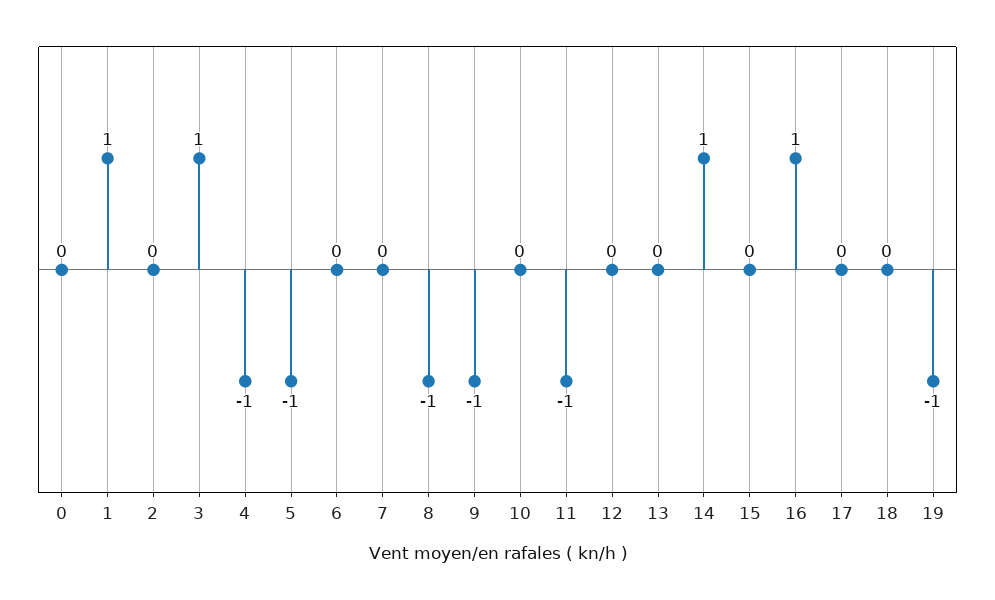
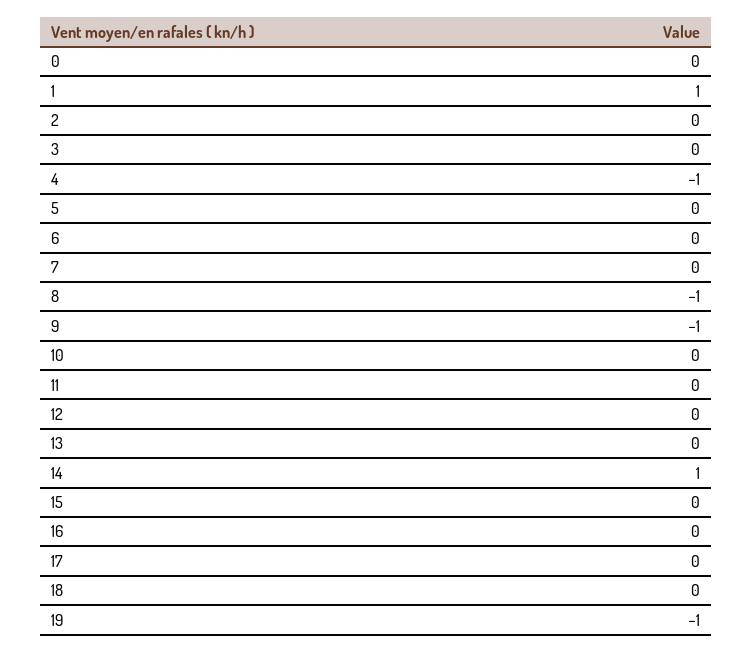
3: 1 -> 0
5: -1 -> 0
11: -1 -> 0
16: 1 -> 0

